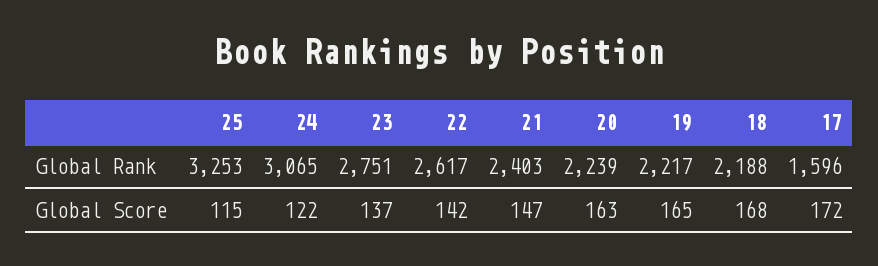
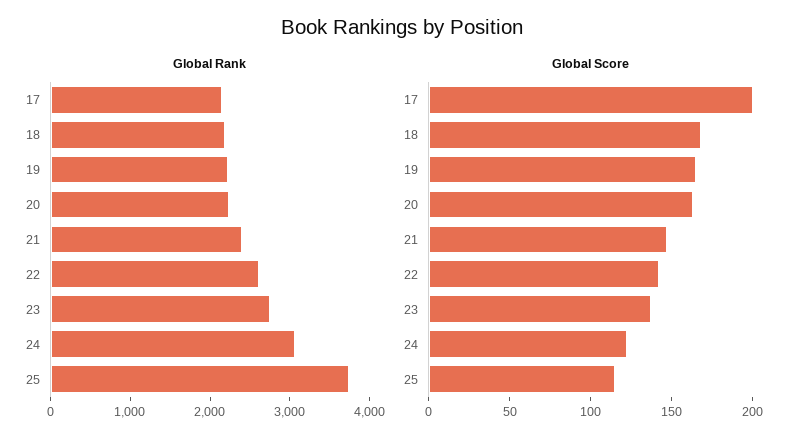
Global Rank, 25: 3253 -> 3800
Global Rank, 17: 1596 -> 2200
Global Score, 17: 172 -> 200

